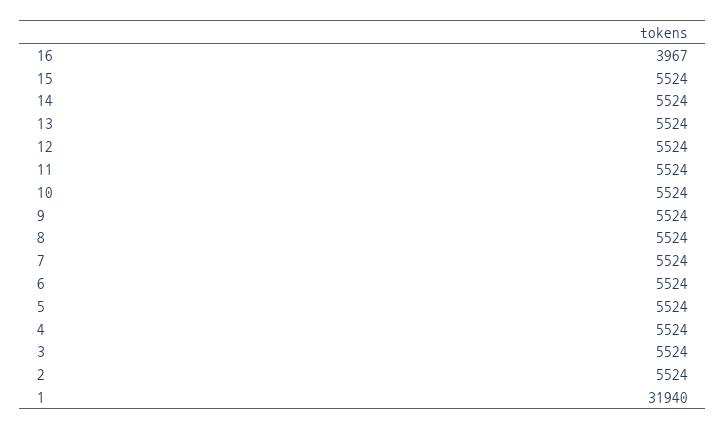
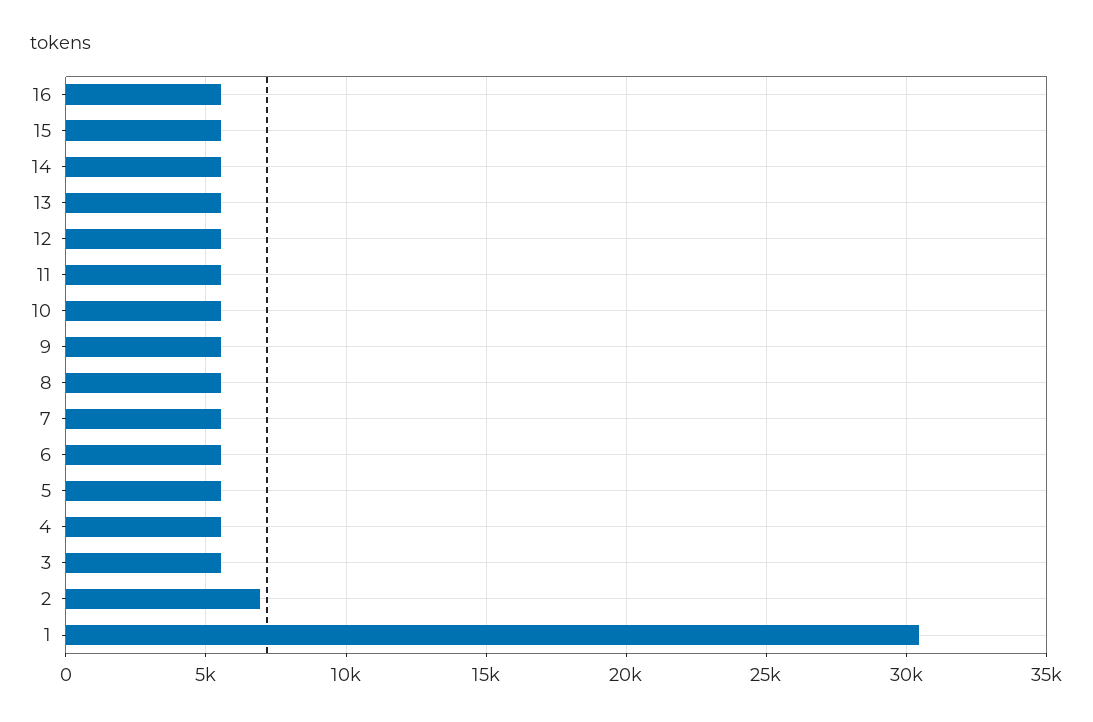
16: 3967 -> 5500
2: 5524 -> 7000
1: 31940 -> 30500

